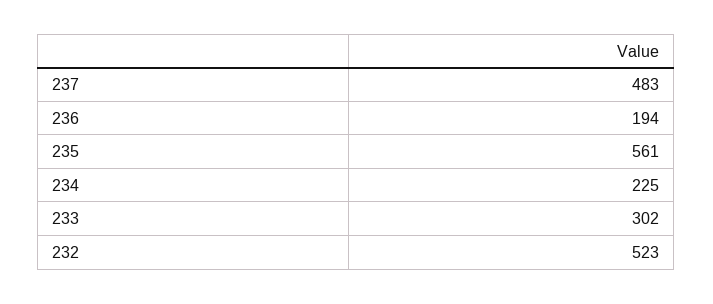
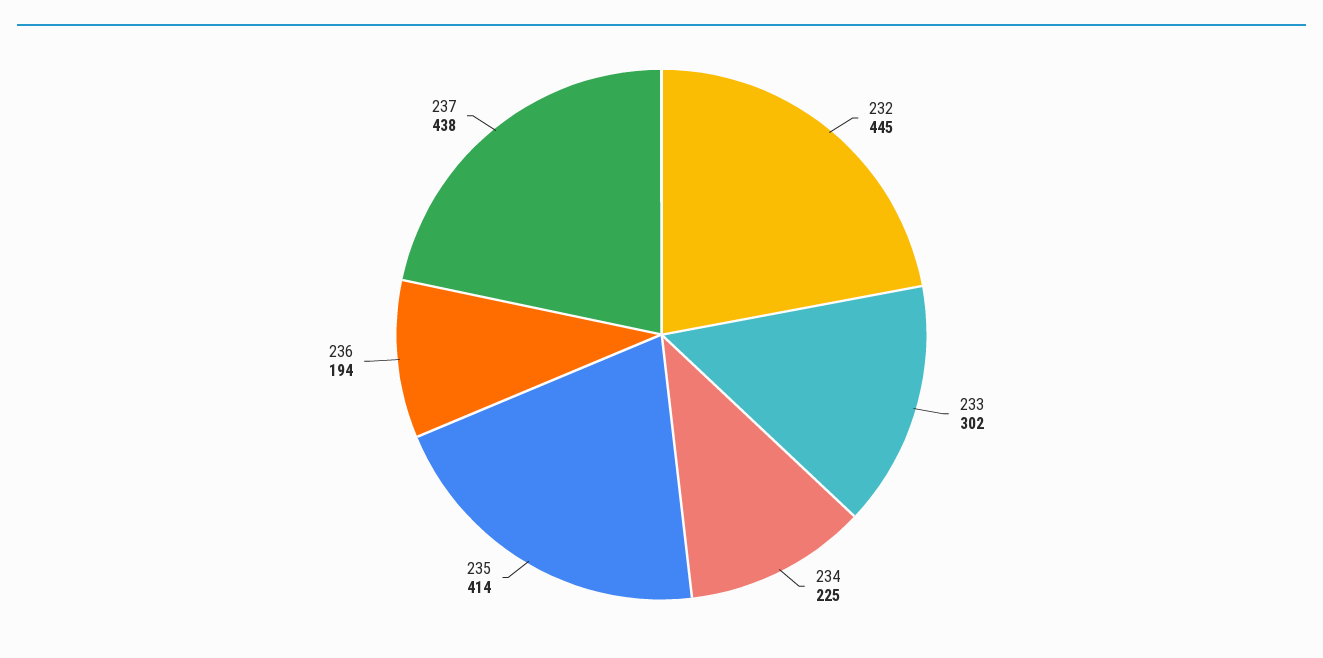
237: 483 -> 438
235: 561 -> 414
232: 523 -> 445

